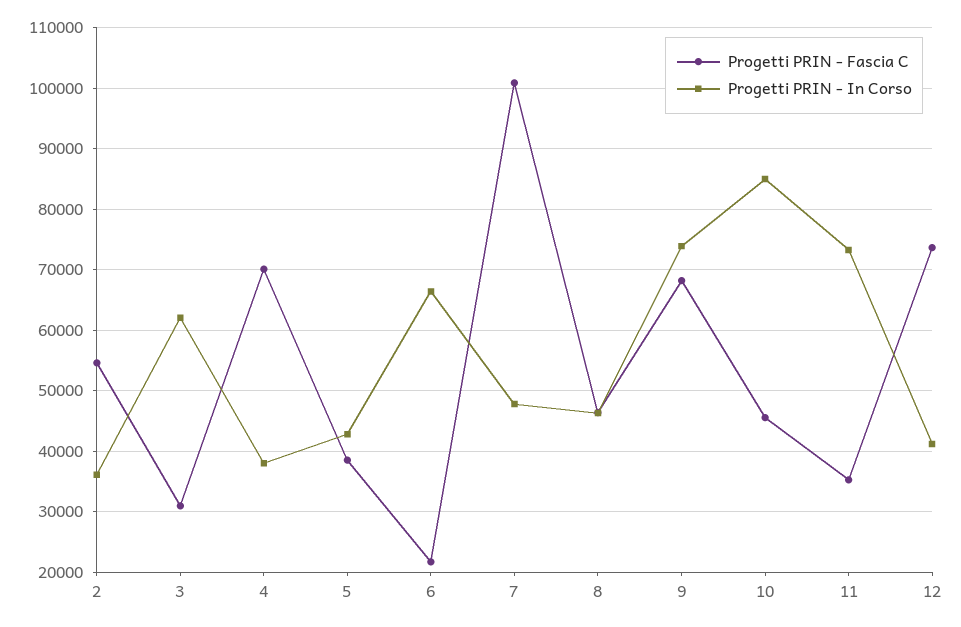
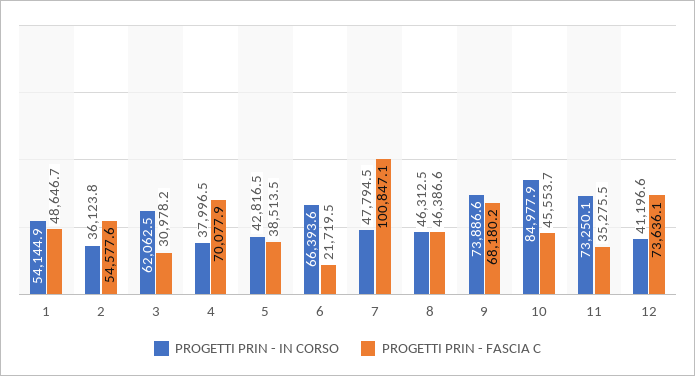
Progetti PRIN - In Corso, 1: none -> 54144.9
Progetti PRIN - Fascia C, 1: none -> 48646.7

